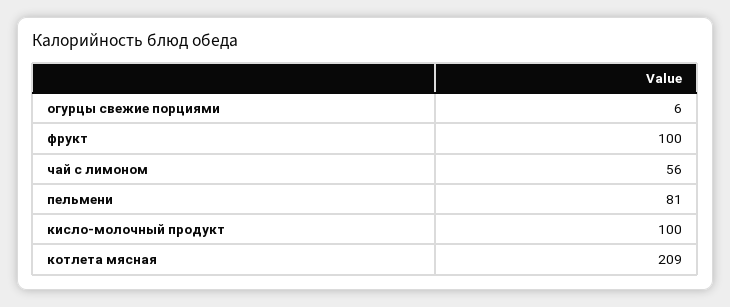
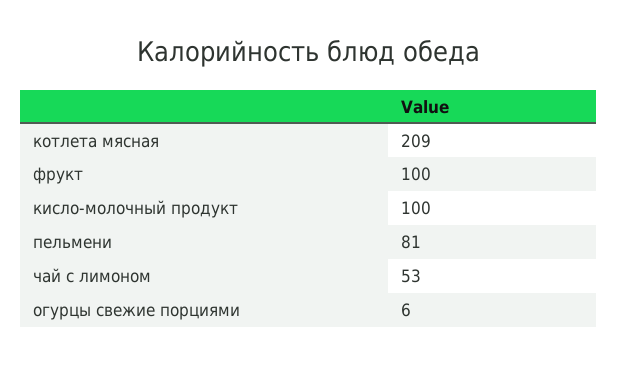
чай с лимоном: 56 -> 53

